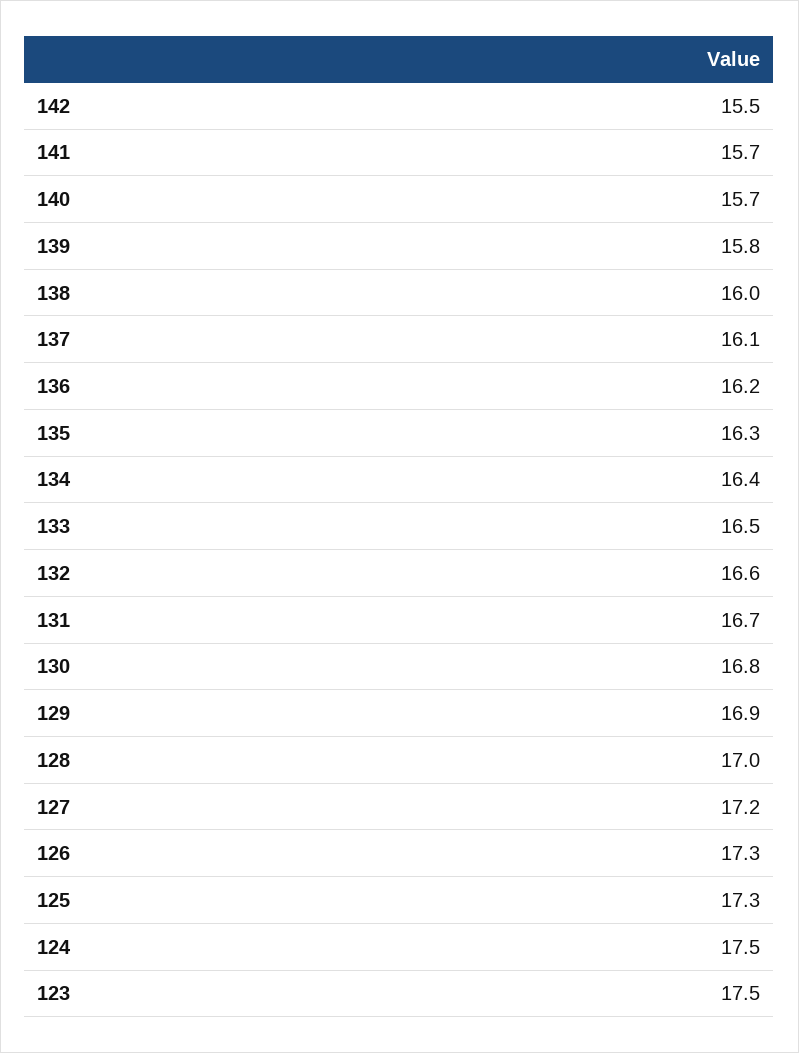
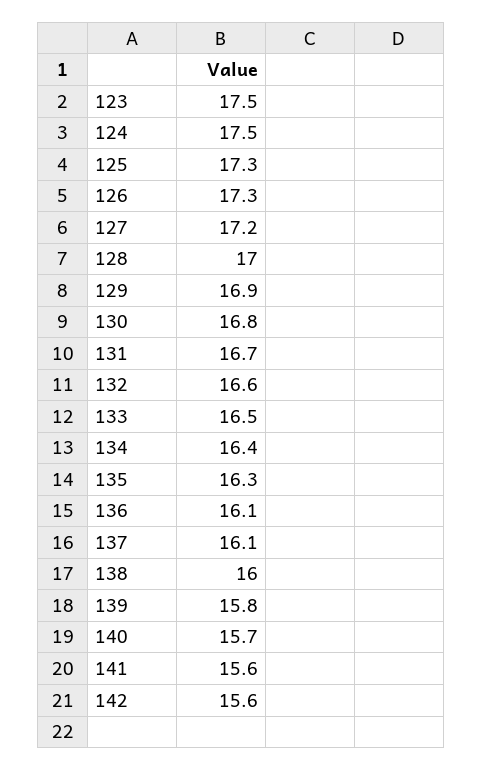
142: 15.5 -> 15.6
141: 15.7 -> 15.6
136: 16.2 -> 16.1

